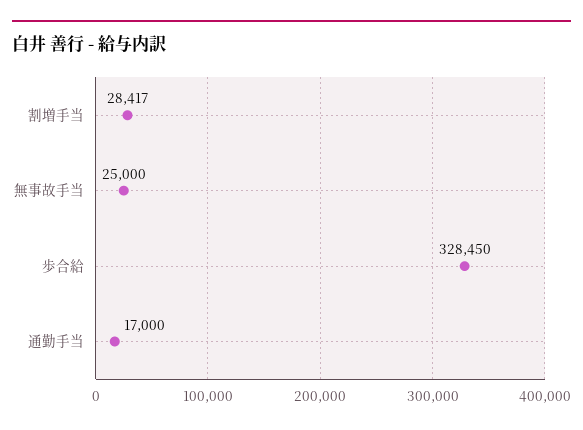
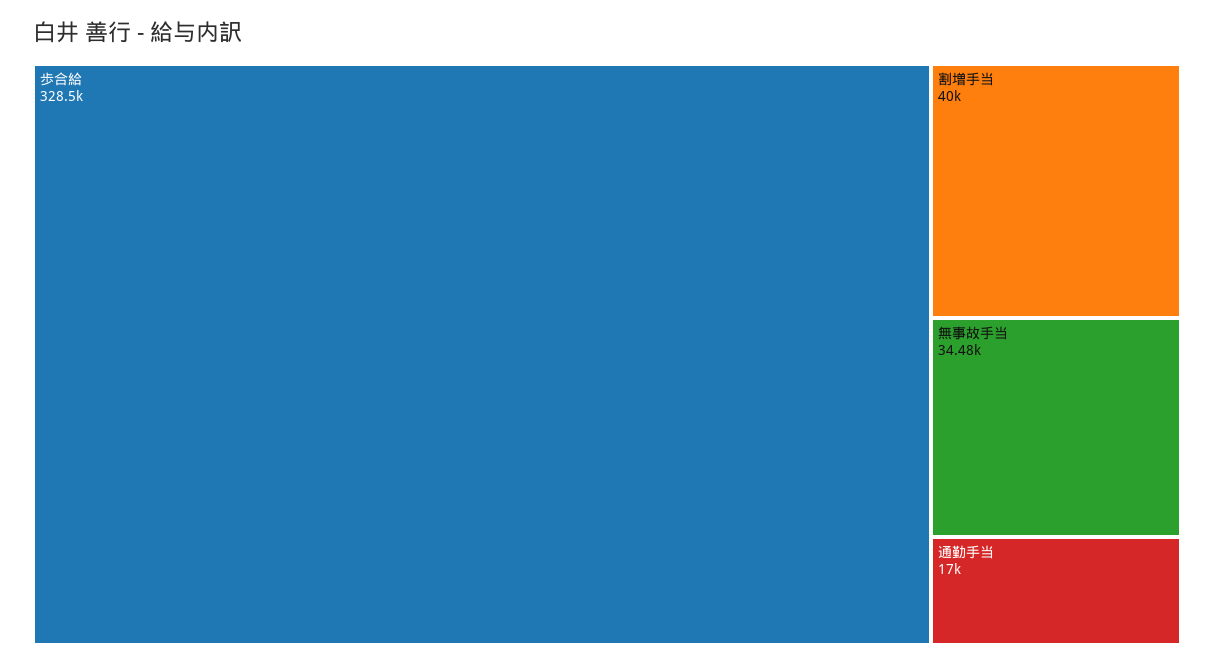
割増手当: 28417 -> 40000
無事故手当: 25000 -> 34480

